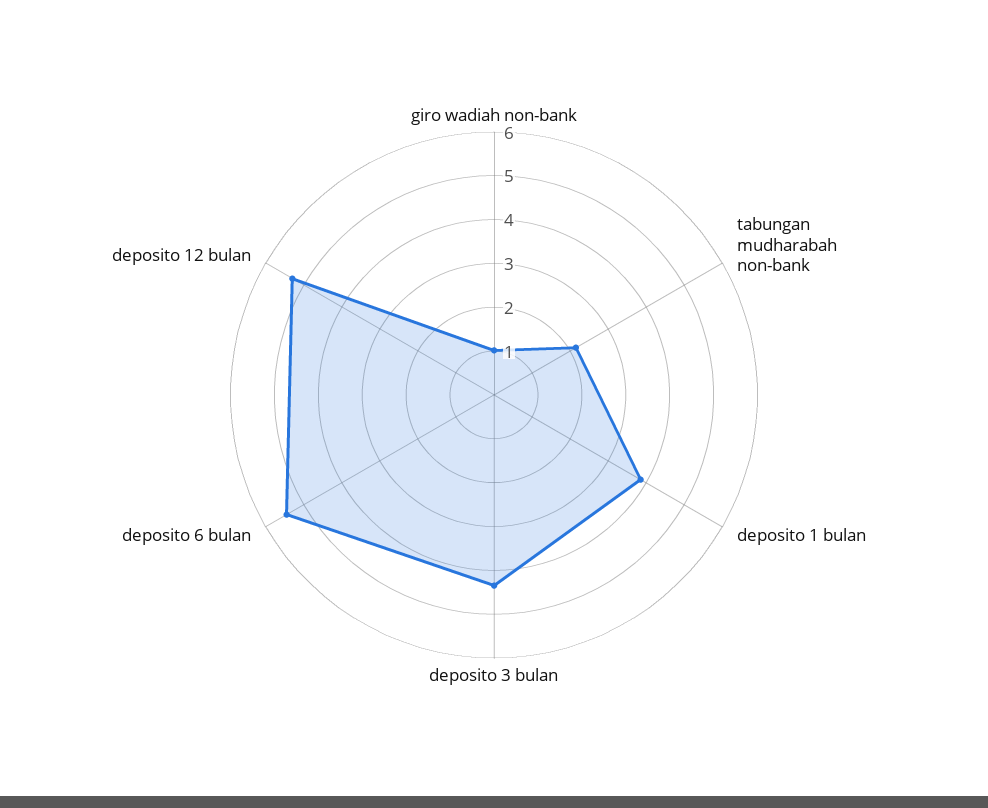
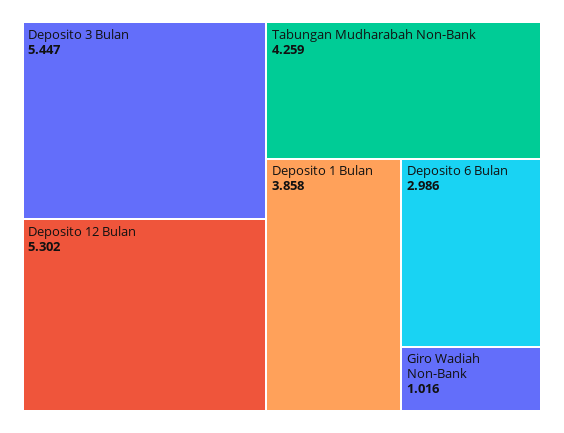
tabungan mudharabah non-bank: 2.2 -> 4.259
deposito 3 bulan: 4.4 -> 5.447
deposito 6 bulan: 5.4 -> 2.986

